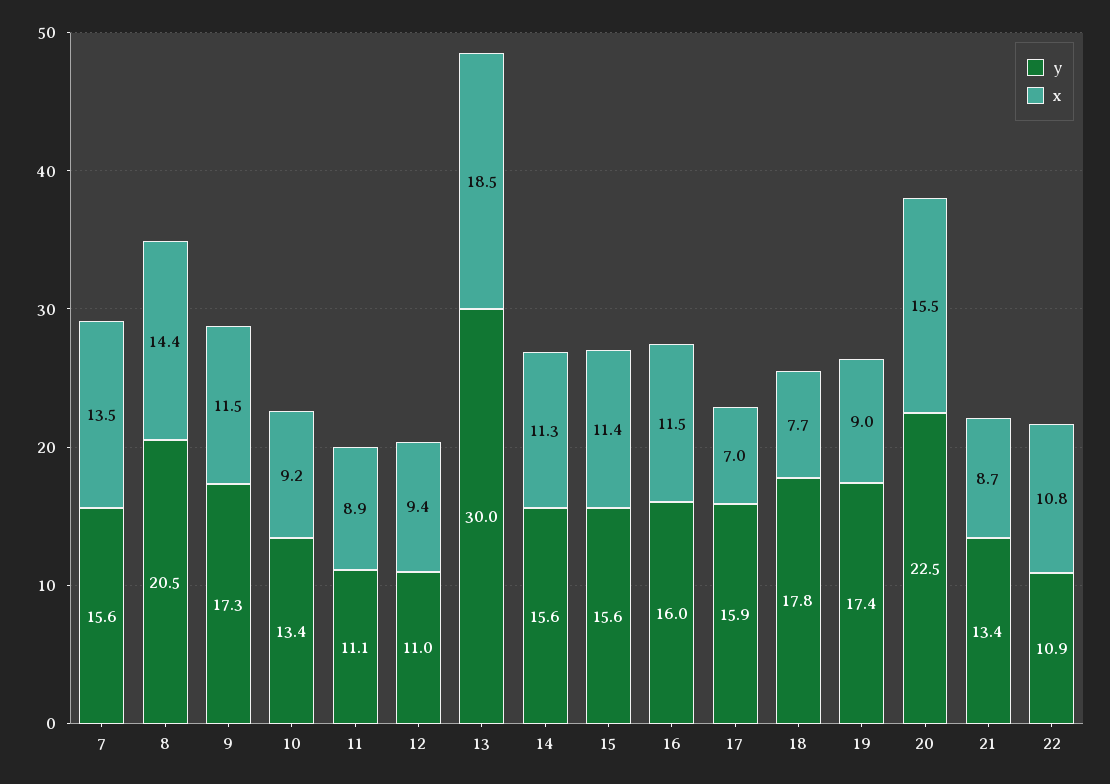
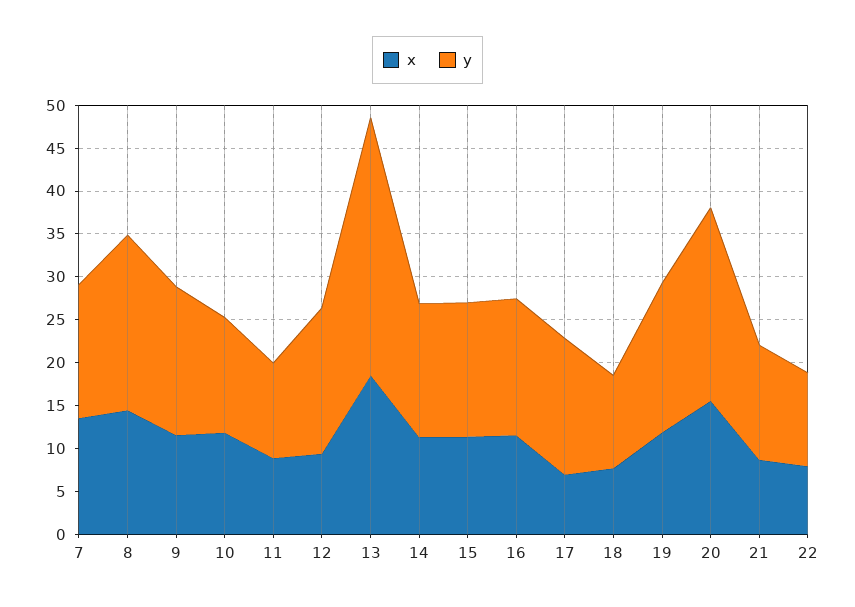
x, 10: 9.2 -> 12
y, 12: 11 -> 17
y, 18: 17.8 -> 11
x, 19: 9 -> 12
x, 22: 10.8 -> 8

